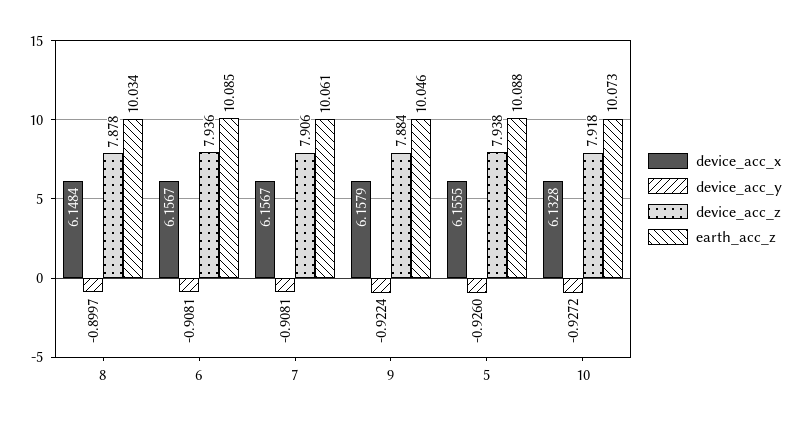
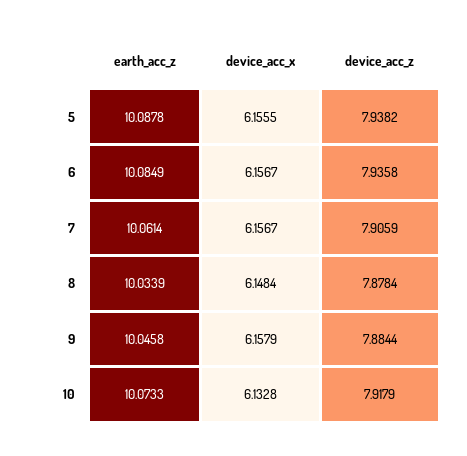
device_acc_y, 8: -0.8997 -> none
device_acc_y, 6: -0.9081 -> none
device_acc_y, 7: -0.9081 -> none
device_acc_y, 9: -0.9224 -> none
device_acc_y, 5: -0.926 -> none
device_acc_y, 10: -0.9272 -> none

